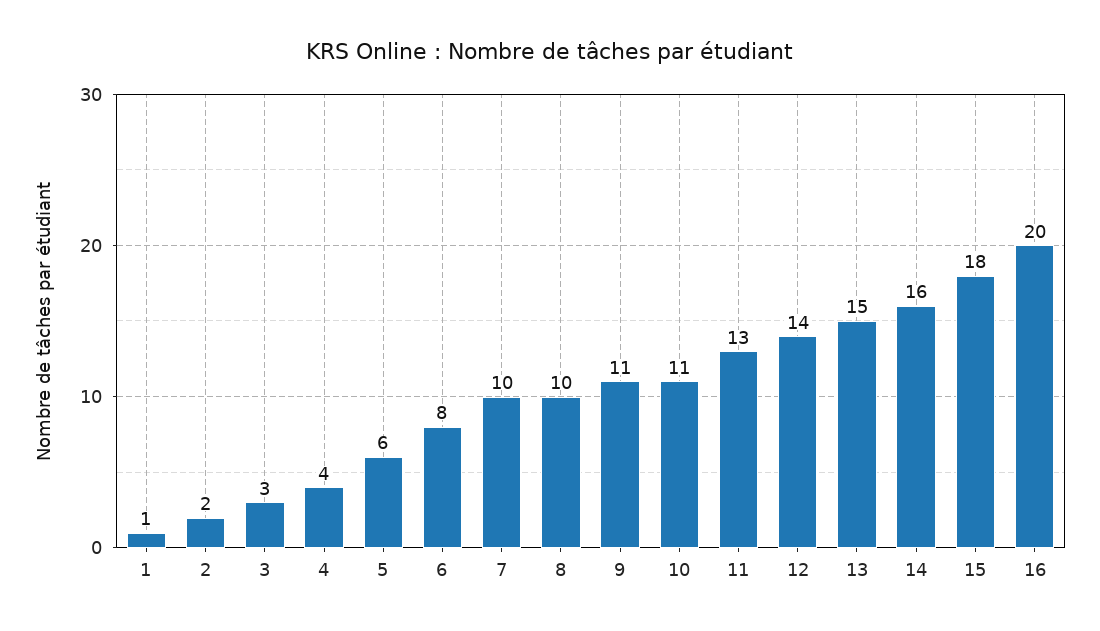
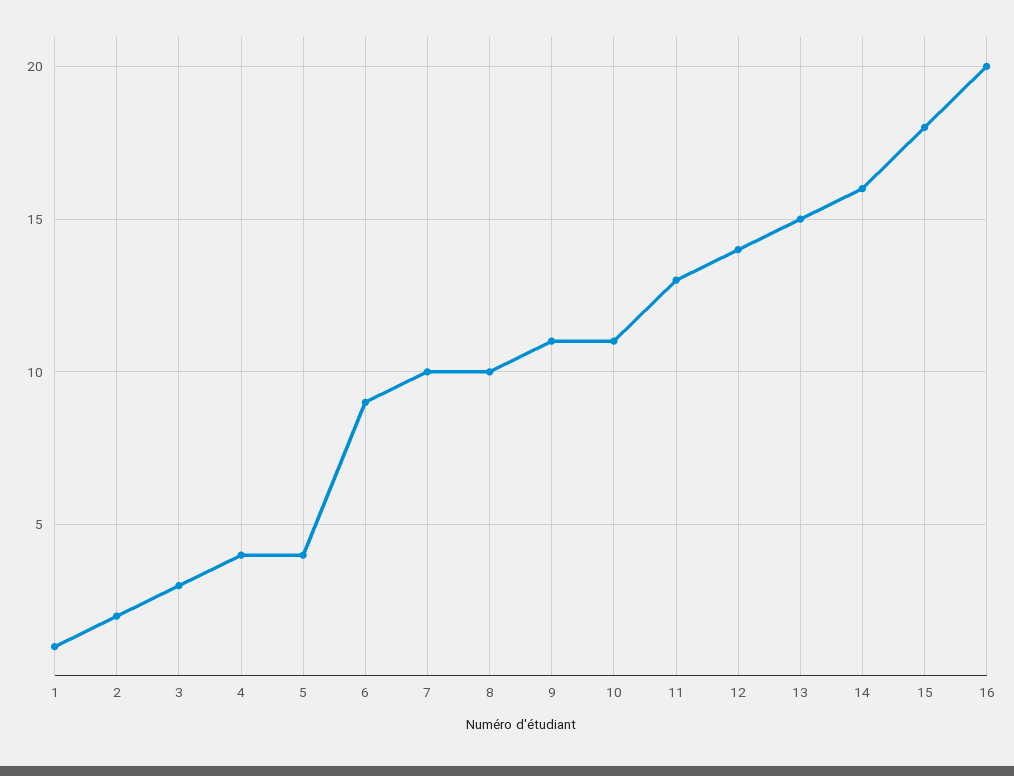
5: 6 -> 4
6: 8 -> 9

